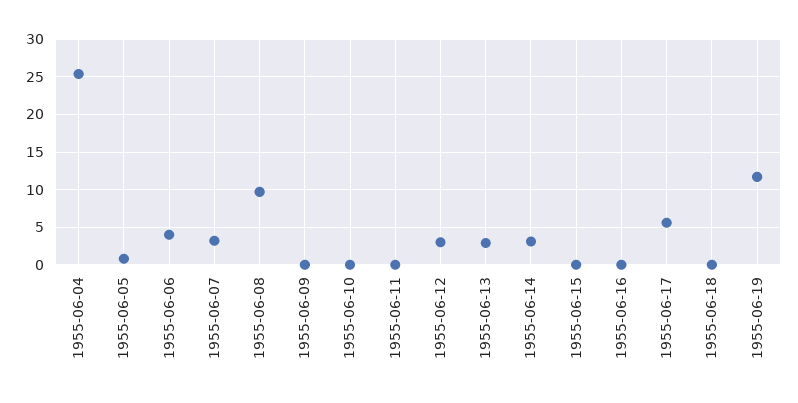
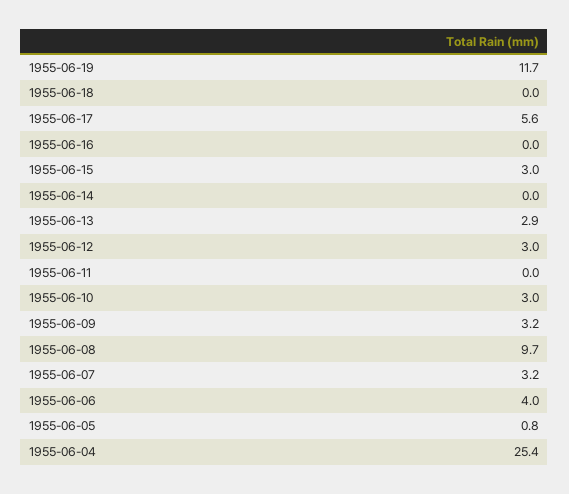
1955-06-09: 0 -> 3.2
1955-06-10: 0 -> 3
1955-06-14: 3 -> 0
1955-06-15: 0 -> 3

